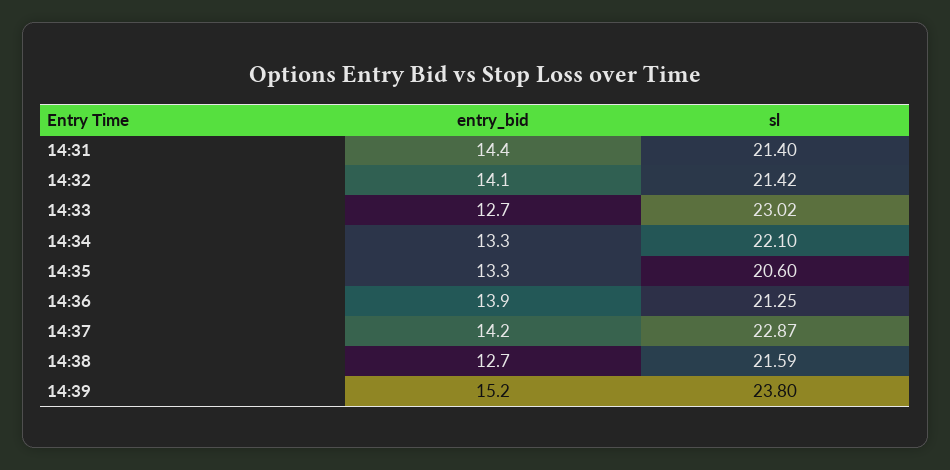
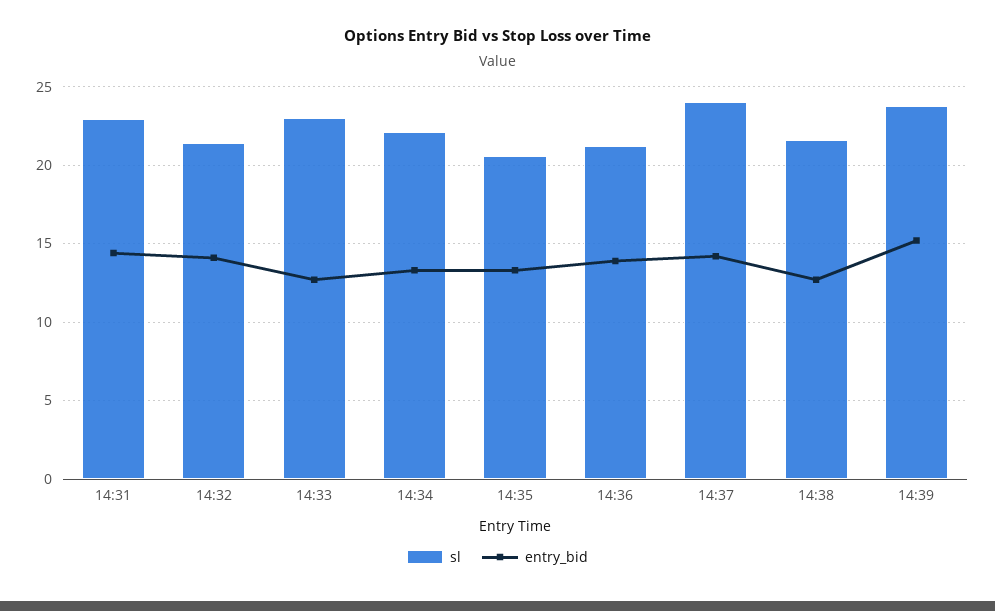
sl, 14:31: 21.4 -> 23
sl, 14:37: 22.87 -> 24

